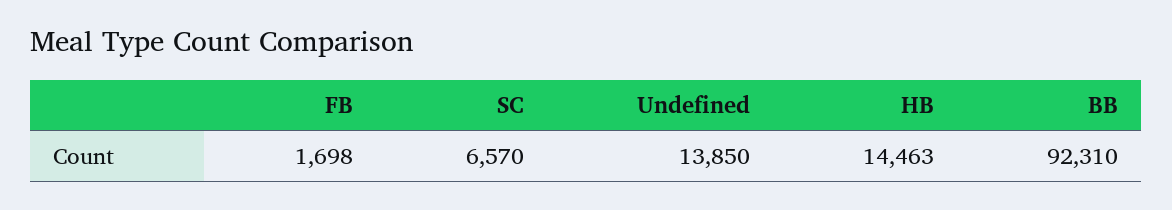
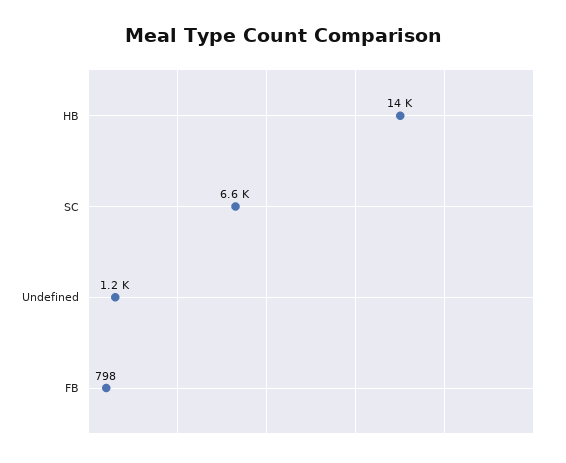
FB: 1698 -> 798
Undefined: 13850 -> 1200
BB: 92310 -> none

